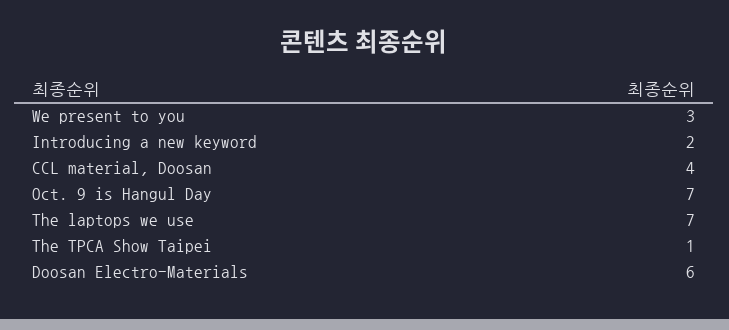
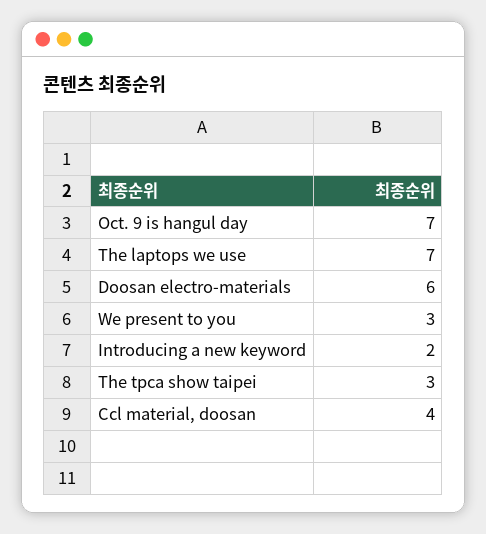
The TPCA Show Taipei: 1 -> 3

